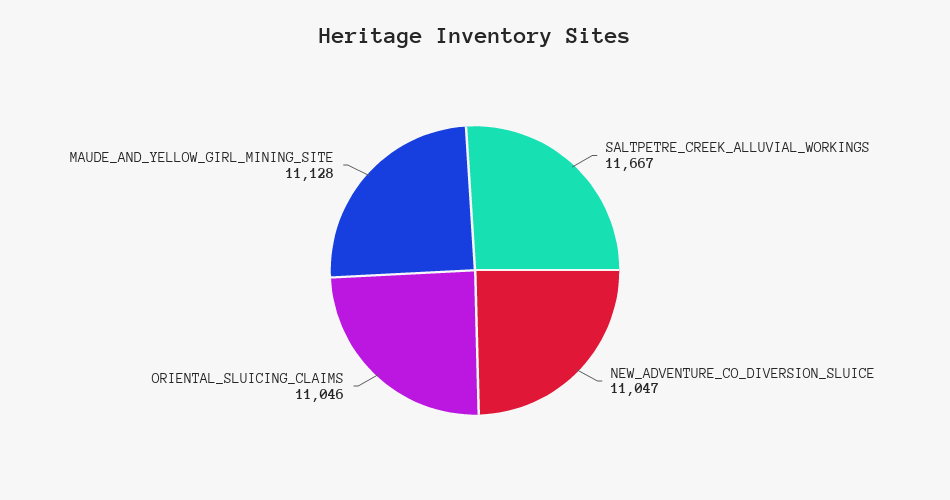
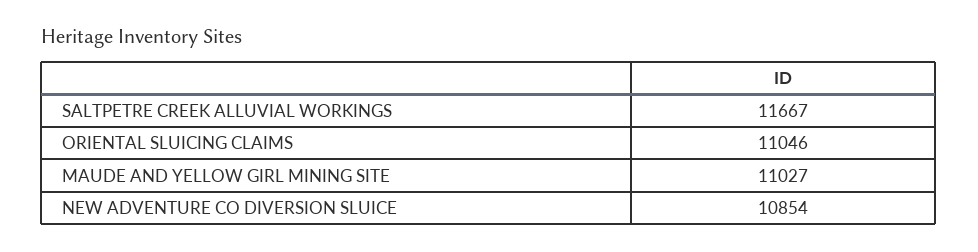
NEW_ADVENTURE_CO_DIVERSION_SLUICE: 11047 -> 10854
MAUDE_AND_YELLOW_GIRL_MINING_SITE: 11128 -> 11027

